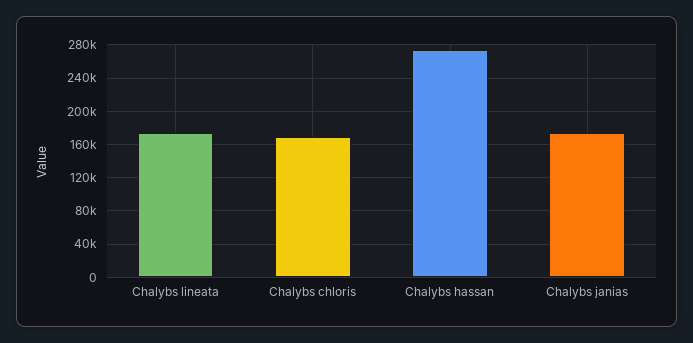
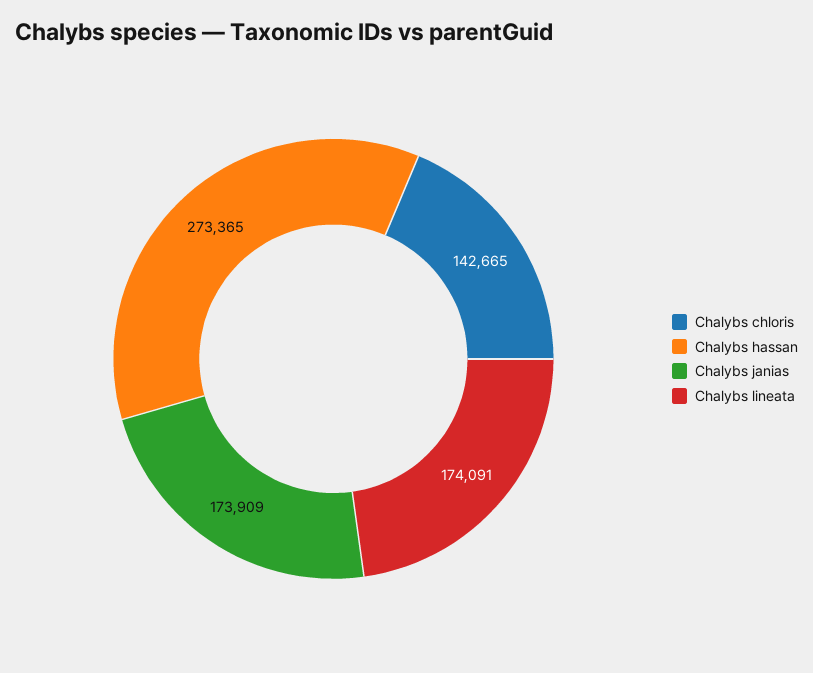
Chalybs chloris: 170000 -> 142665

